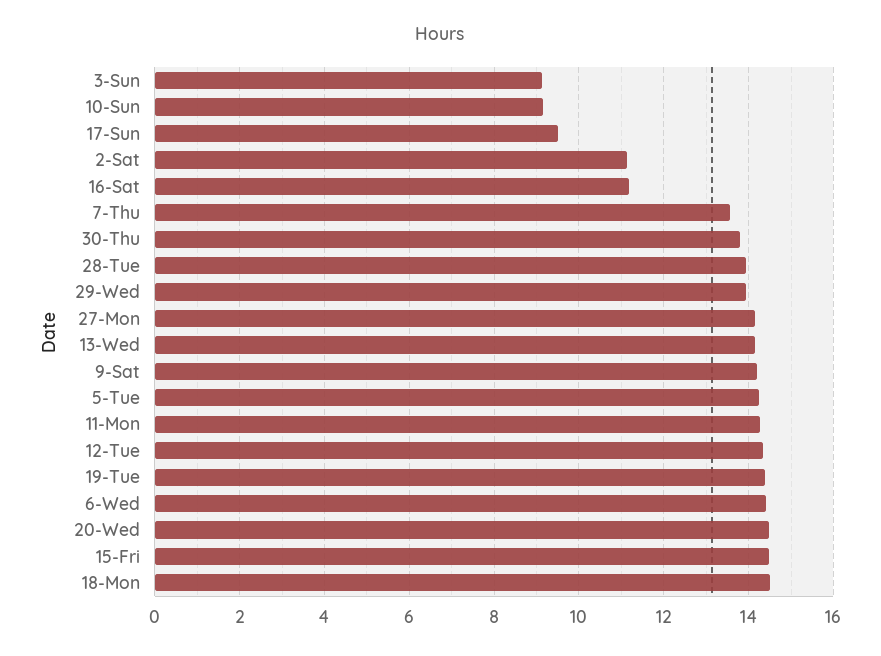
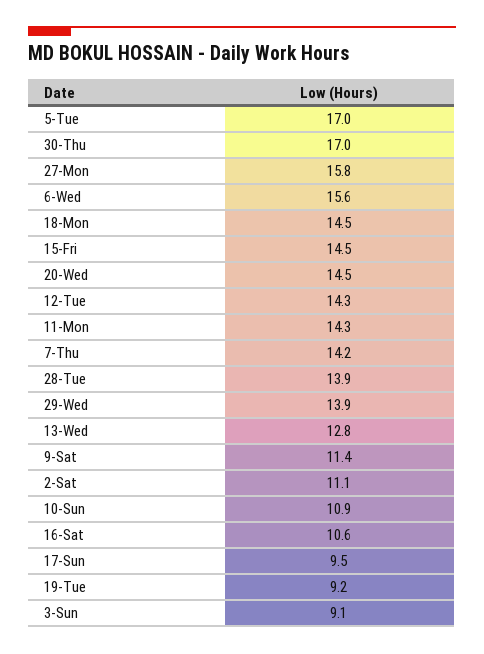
10-Sun: 9.2 -> 10.9
16-Sat: 11.2 -> 10.6
7-Thu: 13.6 -> 14.2
30-Thu: 13.8 -> 17
27-Mon: 14.2 -> 15.8
13-Wed: 14.2 -> 12.8
9-Sat: 14.2 -> 11.4
5-Tue: 14.2 -> 17
19-Tue: 14.4 -> 9.2
6-Wed: 14.4 -> 15.6

